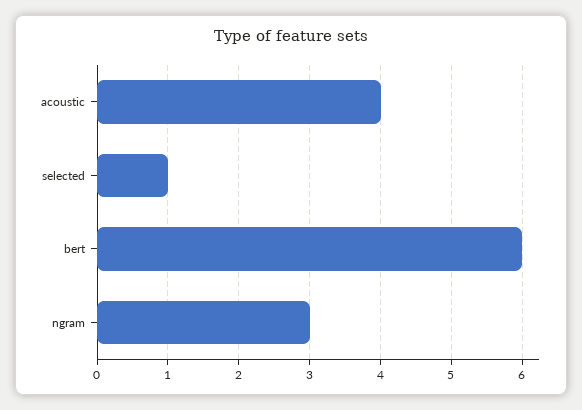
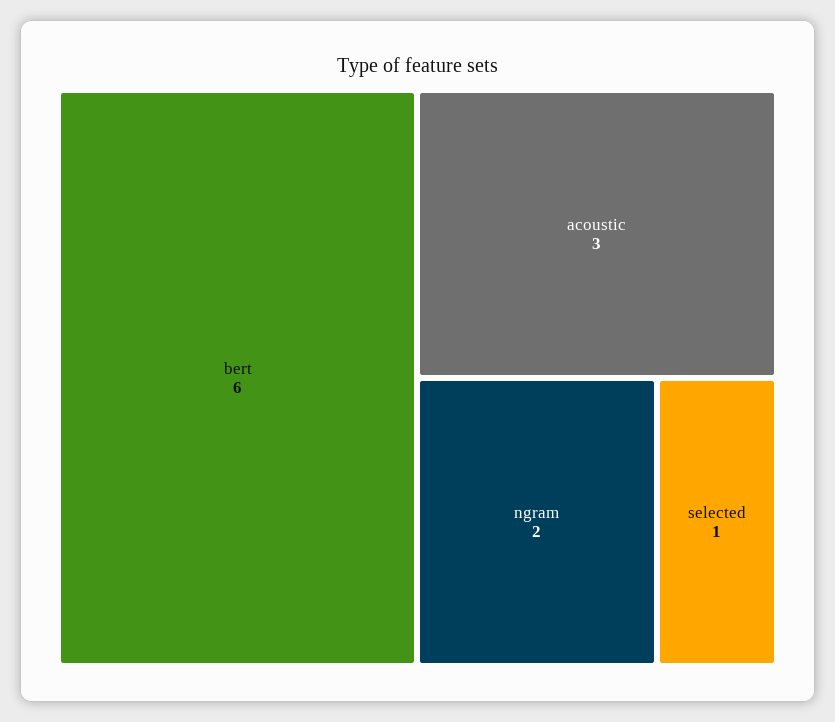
acoustic: 4 -> 3
ngram: 3 -> 2

